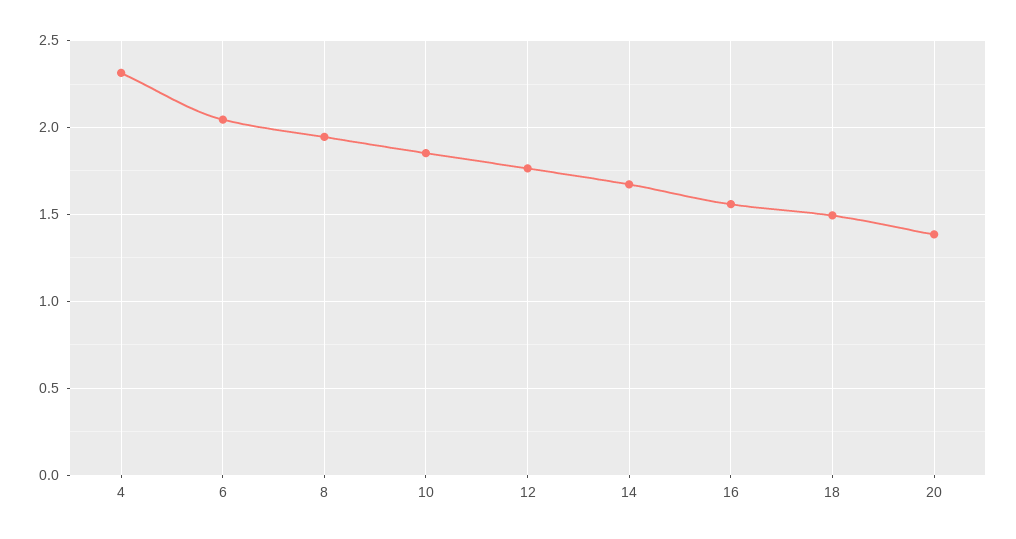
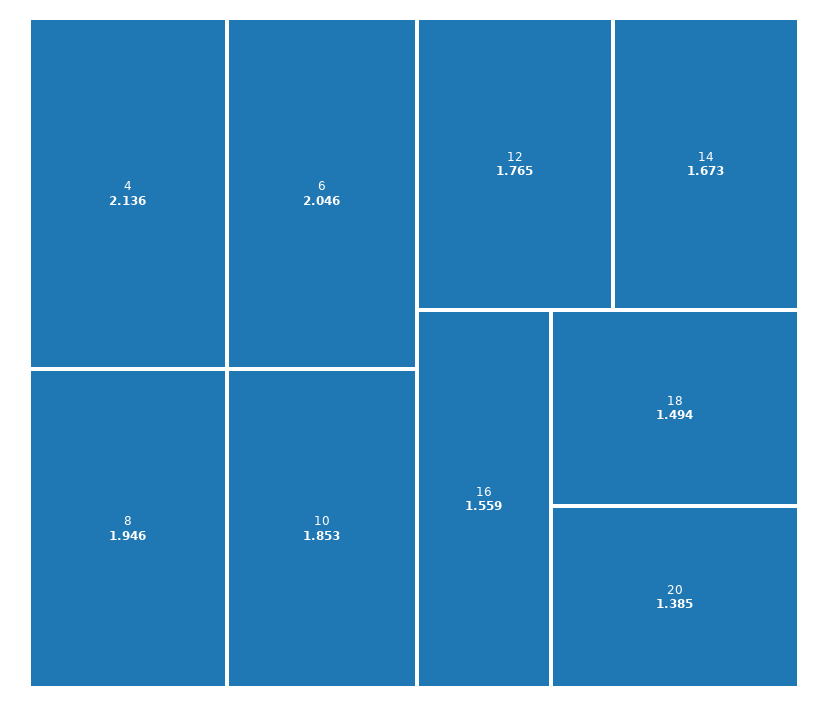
4: 2.3 -> 2.136

